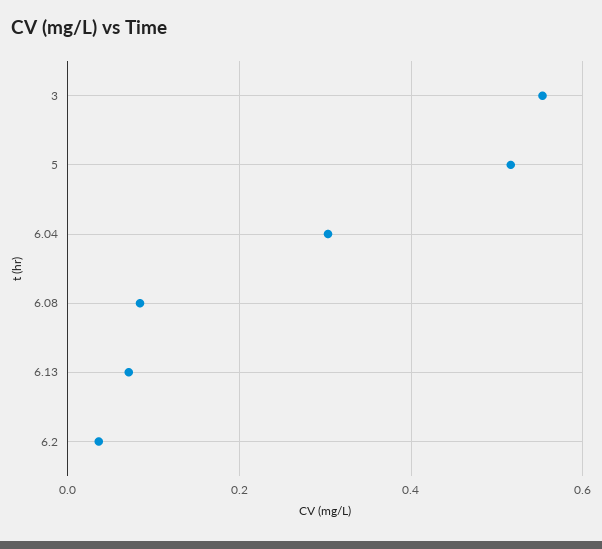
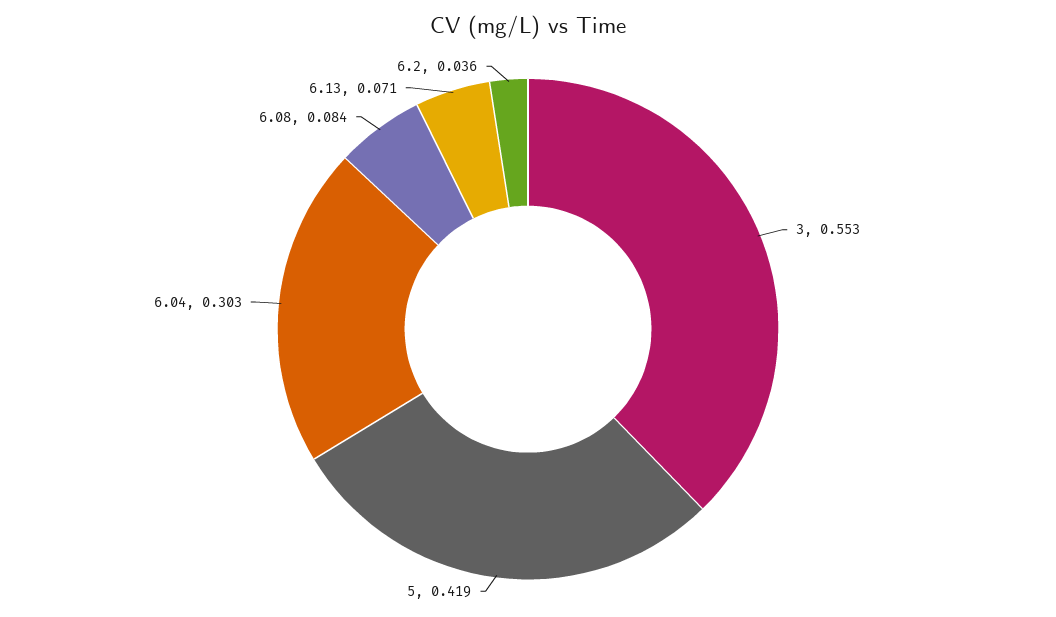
5: 0.52 -> 0.419

